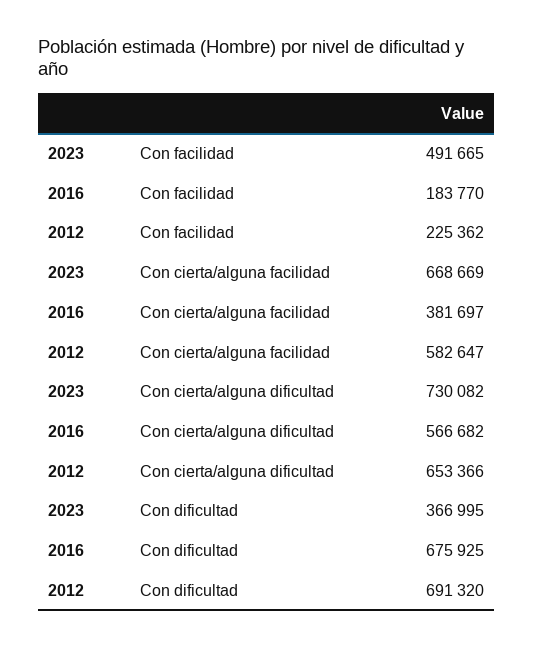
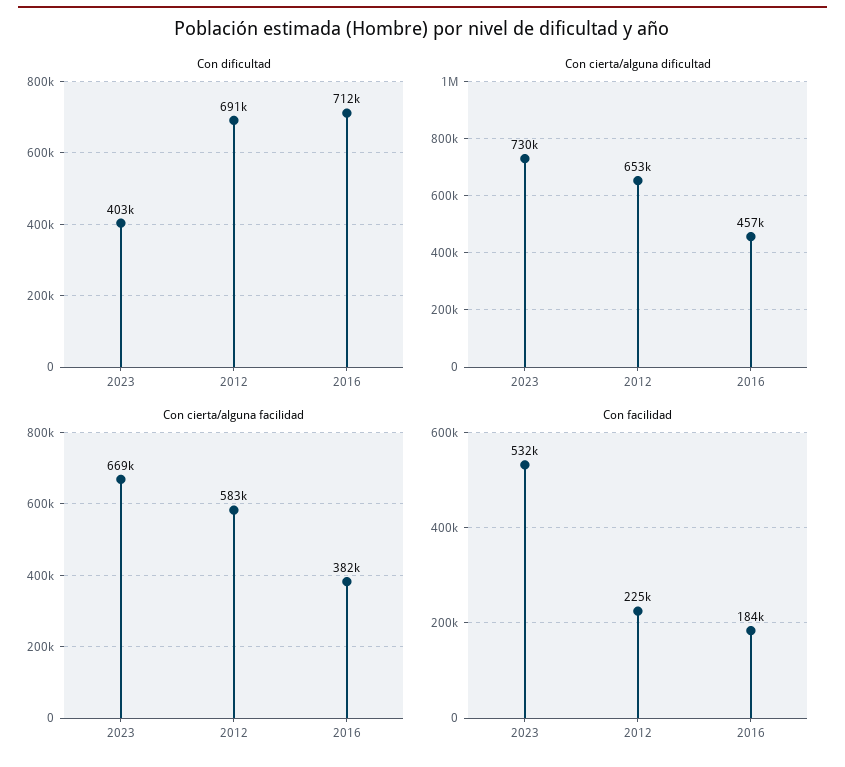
Con facilidad, 2023: 491665 -> 532000
Con cierta/alguna dificultad, 2016: 566682 -> 457000
Con dificultad, 2023: 366995 -> 403000
Con dificultad, 2016: 675925 -> 712000

